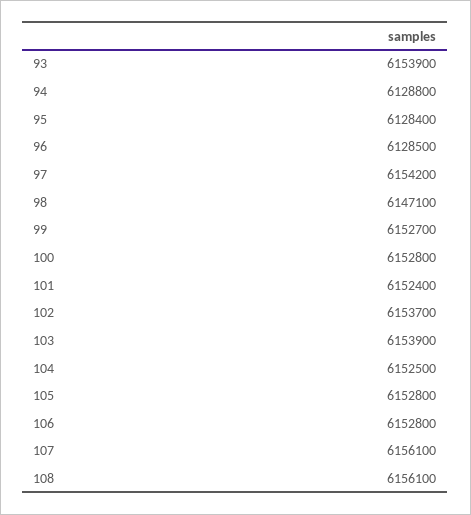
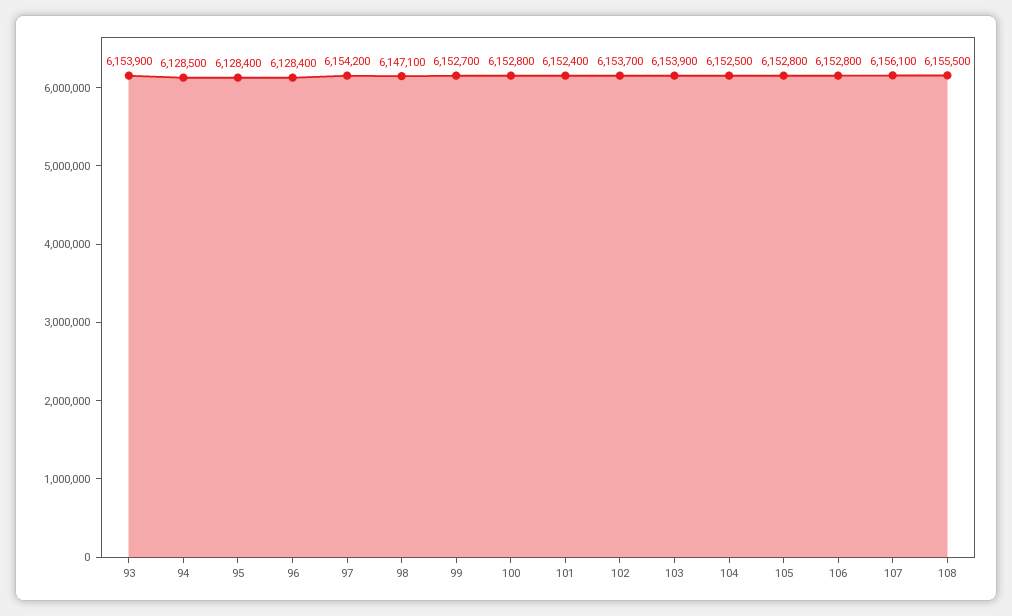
94: 6128800 -> 6128500
96: 6128500 -> 6128400
108: 6156100 -> 6155500

